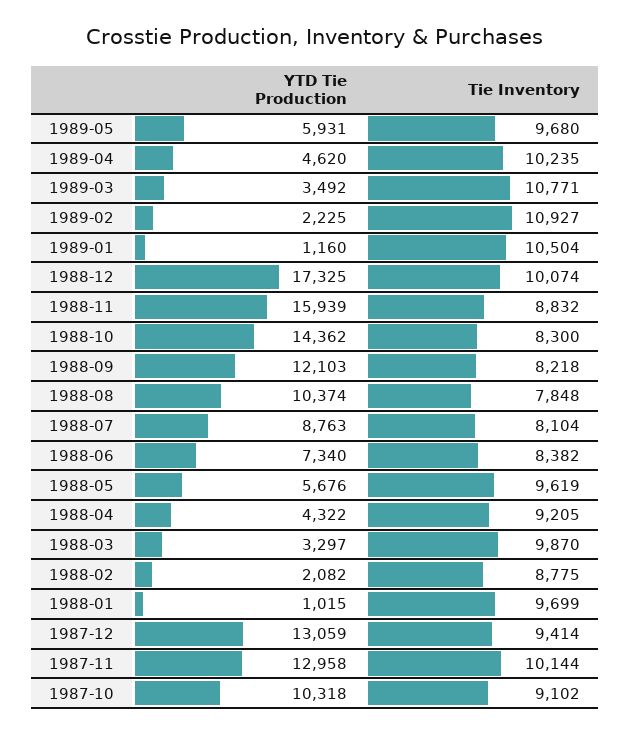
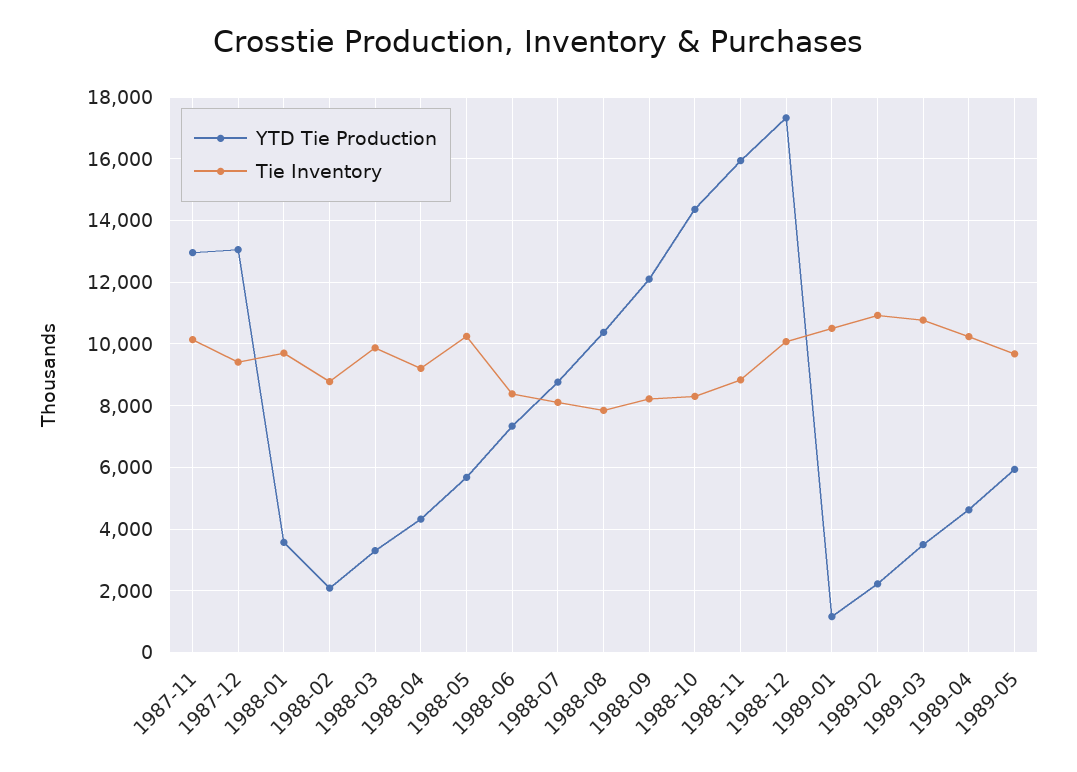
Tie Inventory, 1988-05: 9619 -> 10200
YTD Tie Production, 1988-01: 1015 -> 3600
YTD Tie Production, 1987-10: 10318 -> none
Tie Inventory, 1987-10: 9102 -> none

